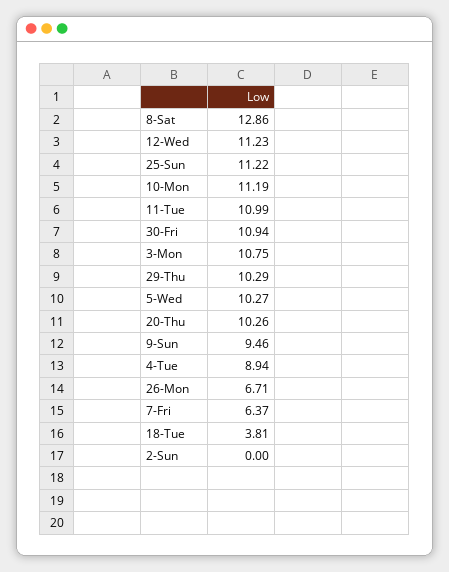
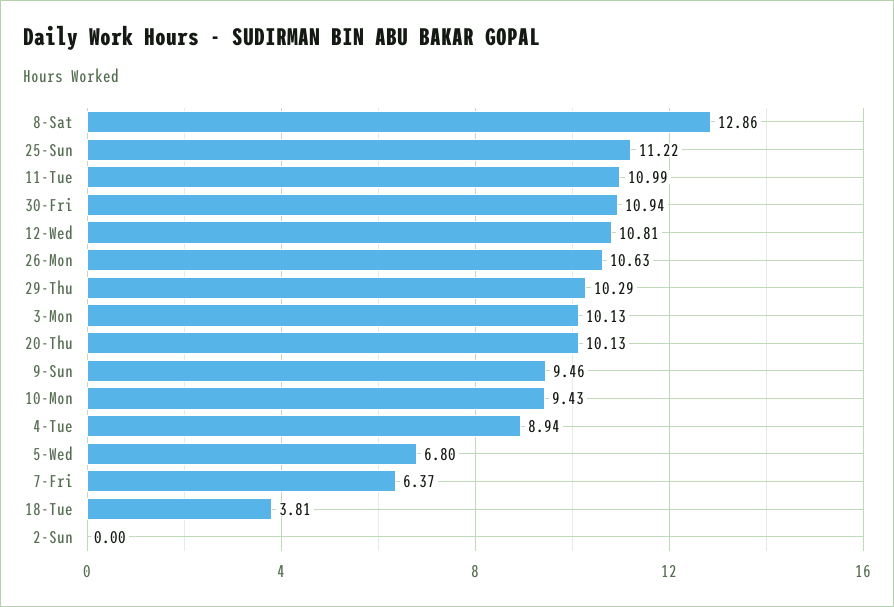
12-Wed: 11.23 -> 10.81
10-Mon: 11.19 -> 9.43
3-Mon: 10.75 -> 10.13
5-Wed: 10.27 -> 6.8
20-Thu: 10.26 -> 10.13
26-Mon: 6.71 -> 10.63

